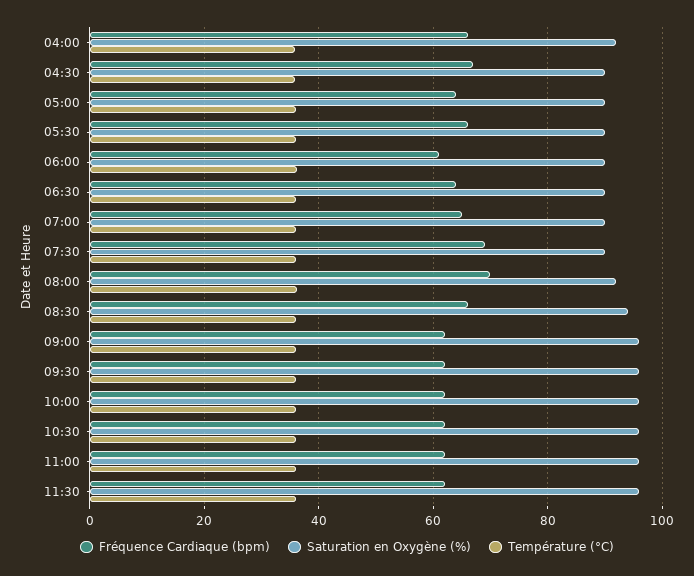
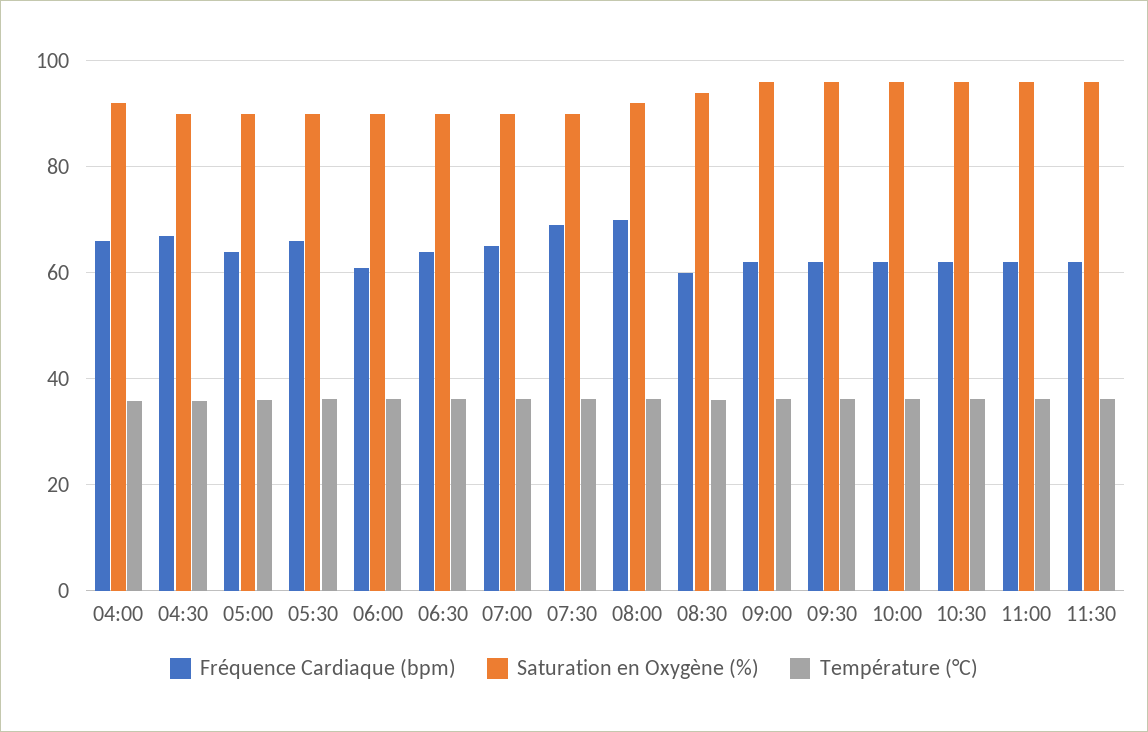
Fréquence Cardiaque (bpm), 08:30: 66 -> 60

